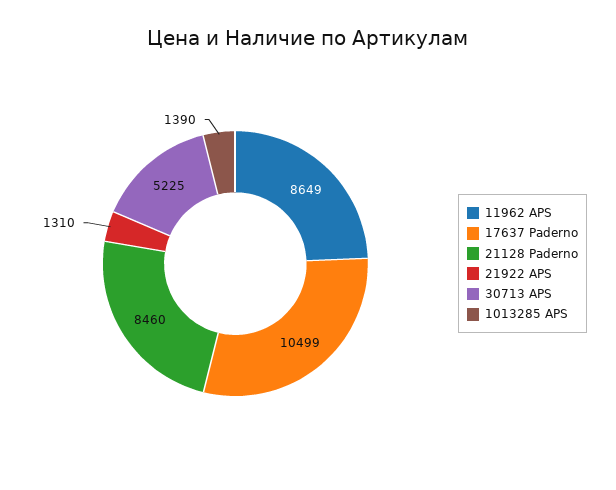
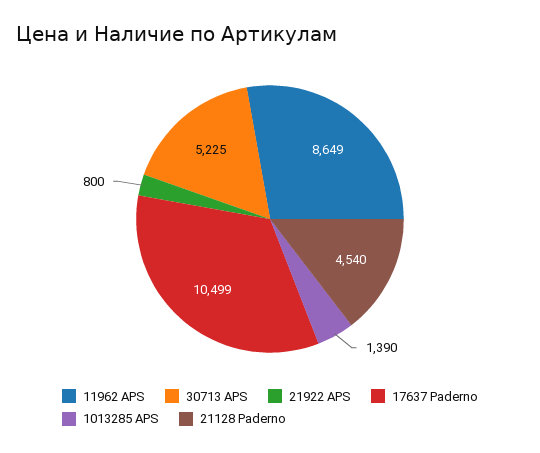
21128 Paderno: 8460 -> 4540
21922 APS: 1310 -> 800

